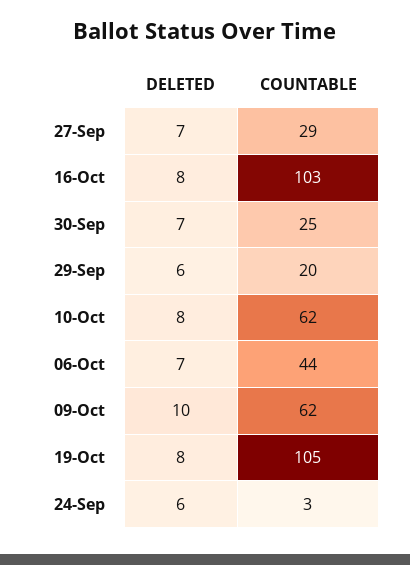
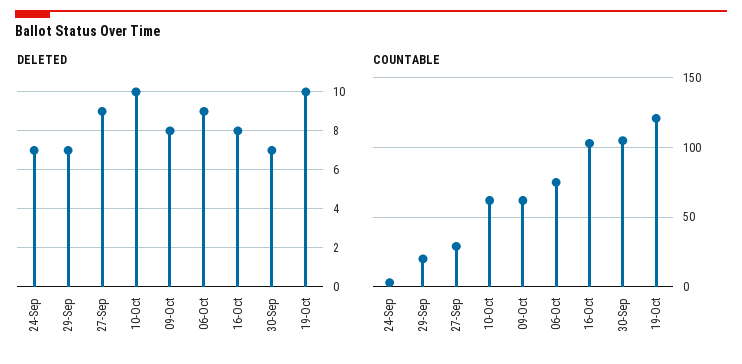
DELETED, 27-Sep: 7 -> 9
COUNTABLE, 30-Sep: 25 -> 105
DELETED, 29-Sep: 6 -> 7
DELETED, 10-Oct: 8 -> 10
DELETED, 06-Oct: 7 -> 9
COUNTABLE, 06-Oct: 44 -> 75
DELETED, 09-Oct: 10 -> 8
DELETED, 19-Oct: 8 -> 10
COUNTABLE, 19-Oct: 105 -> 120
DELETED, 24-Sep: 6 -> 7

